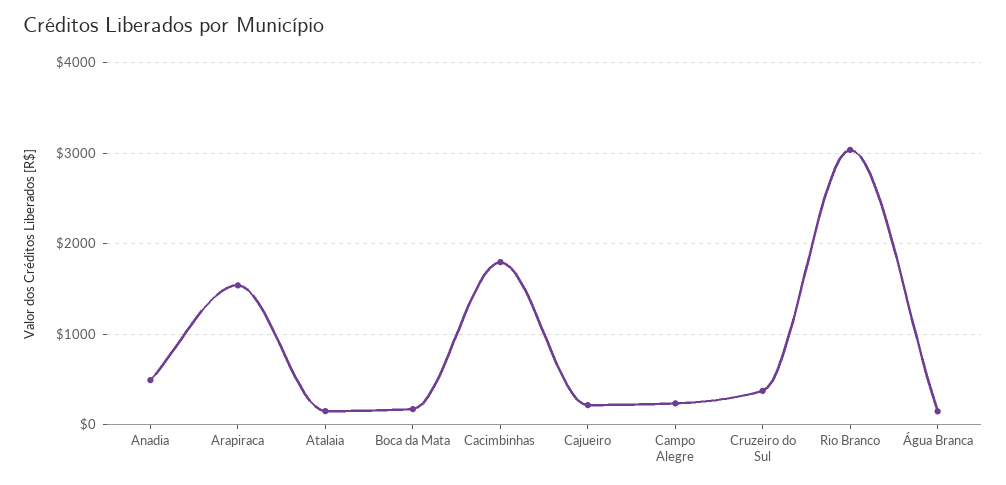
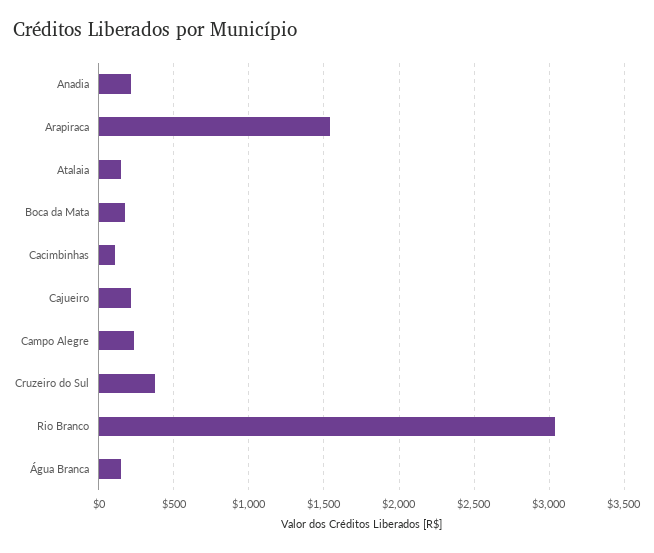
Anadia: 500 -> 200
Cacimbinhas: 1800 -> 100

